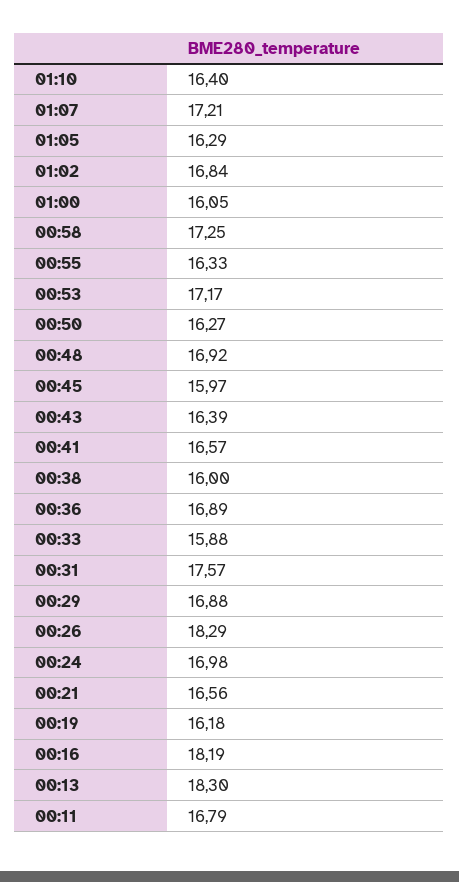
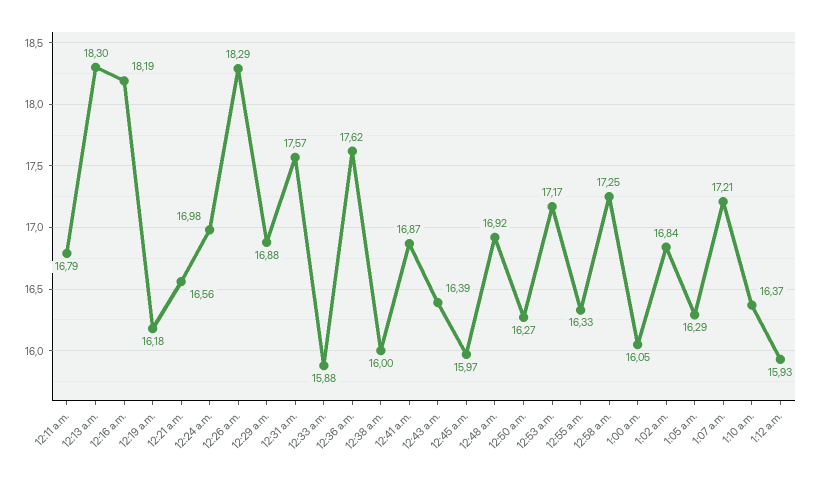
01:10: 16.4 -> 16.37
00:41: 16.57 -> 16.87
00:36: 16.89 -> 17.62
1:12 a.m.: none -> 15.93

